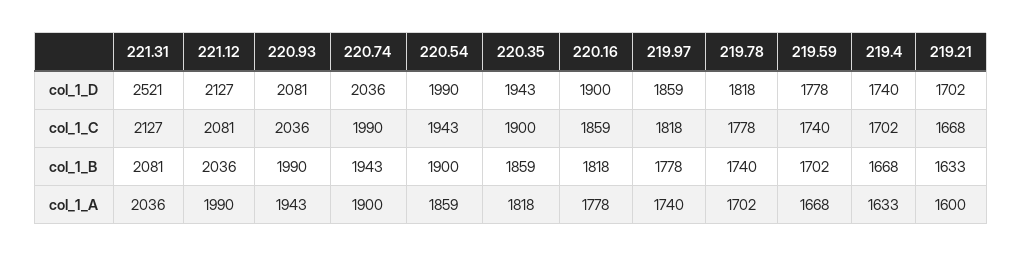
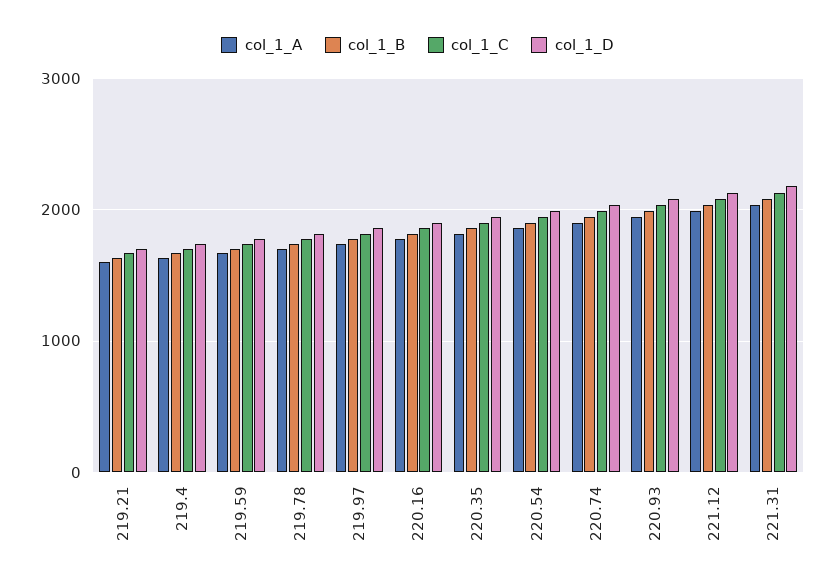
col_1_D, 221.31: 2521 -> 2200

